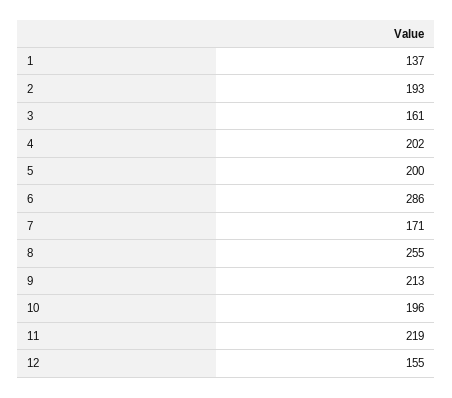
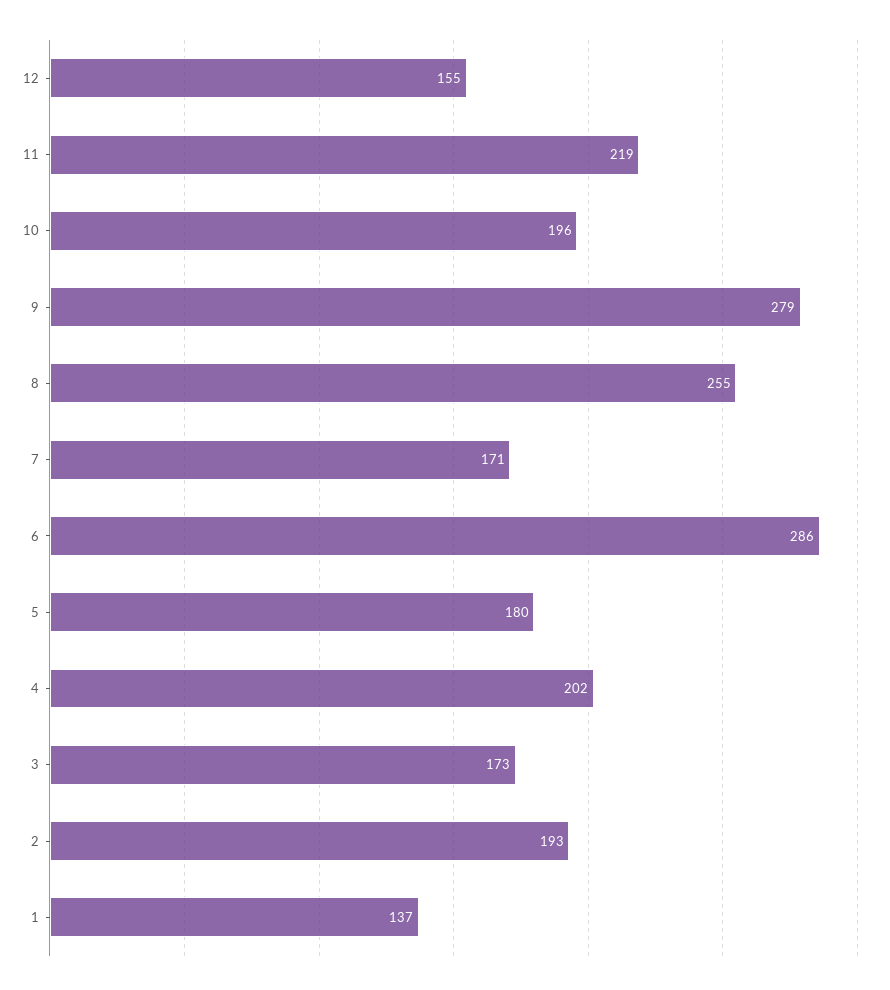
3: 161 -> 173
5: 200 -> 180
9: 213 -> 279

